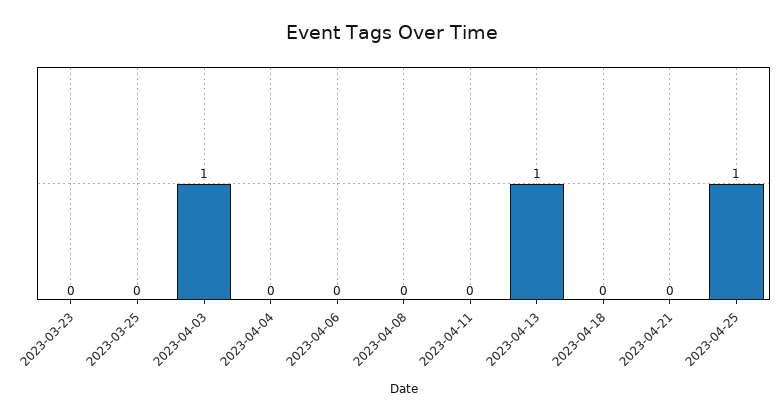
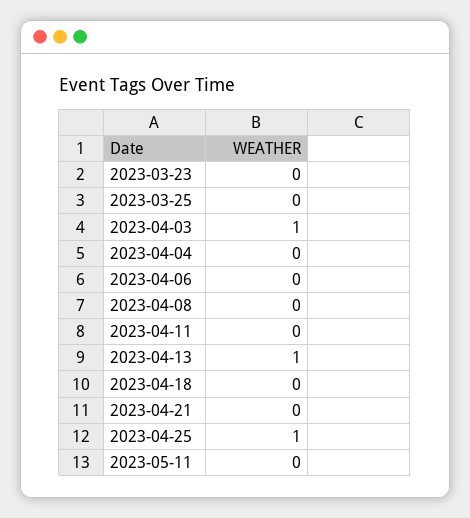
2023-05-11: none -> 0

